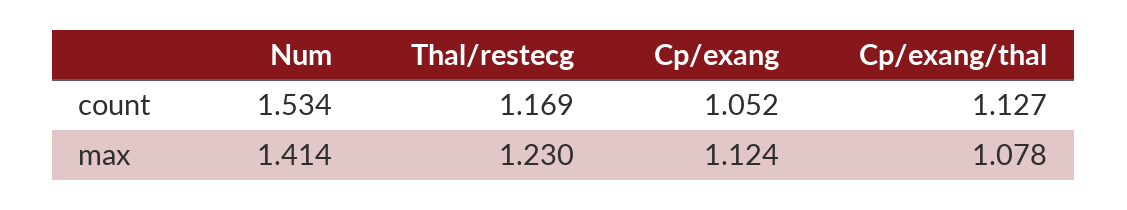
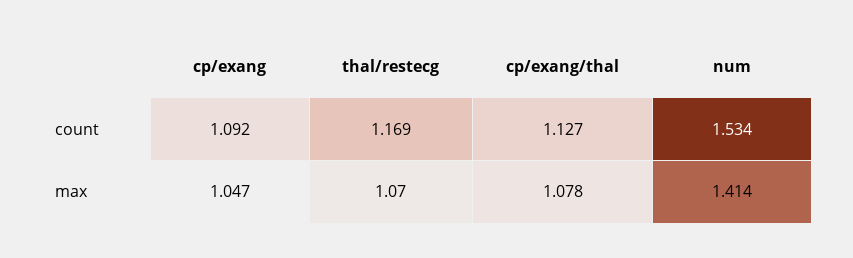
Cp/exang, count: 1.052 -> 1.092
Thal/restecg, max: 1.23 -> 1.07
Cp/exang, max: 1.124 -> 1.047

